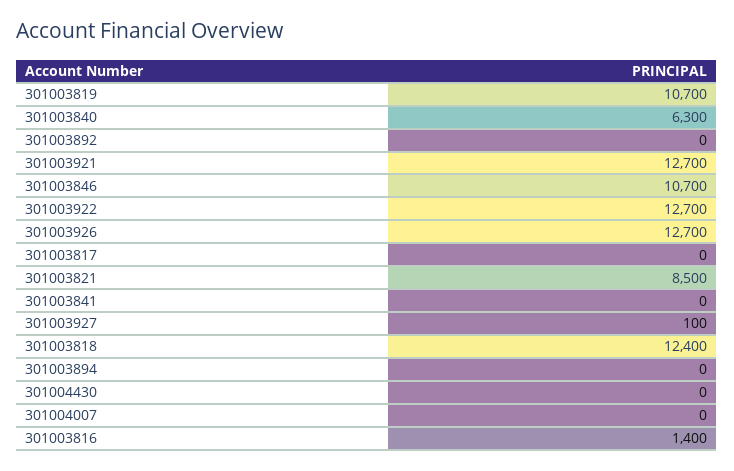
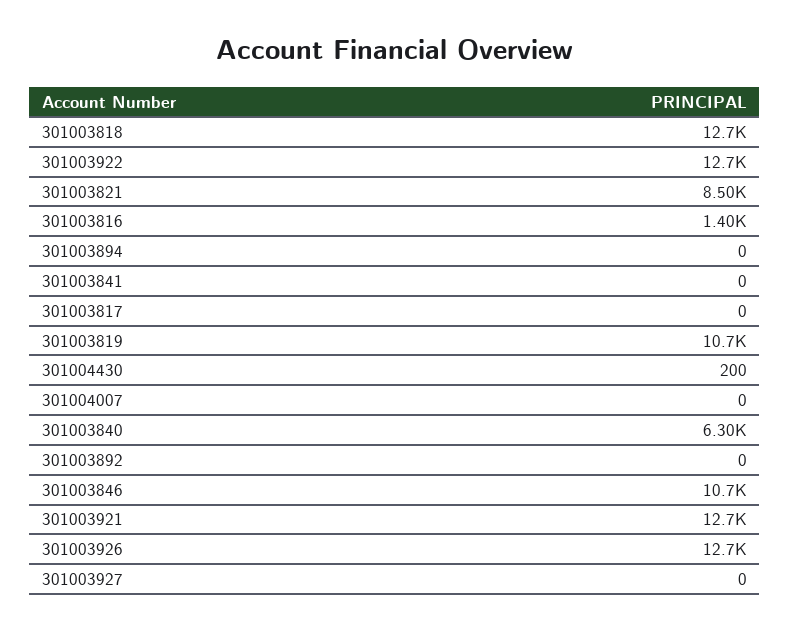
301003927: 100 -> 0
301003818: 12400 -> 12700
301004430: 0 -> 200

